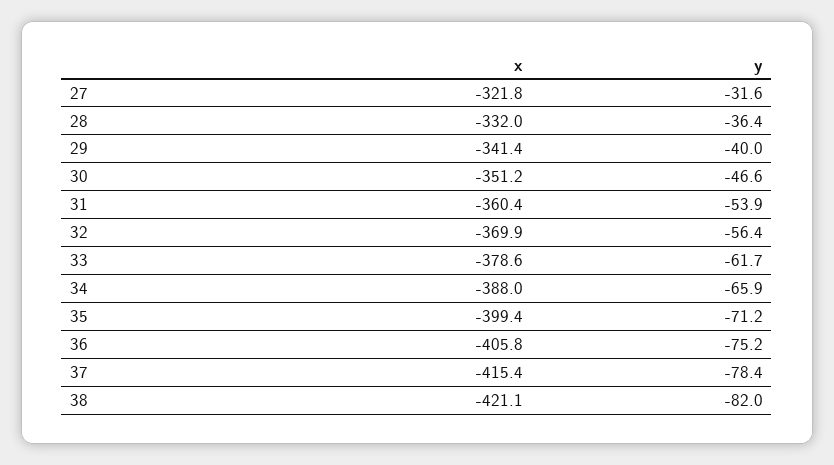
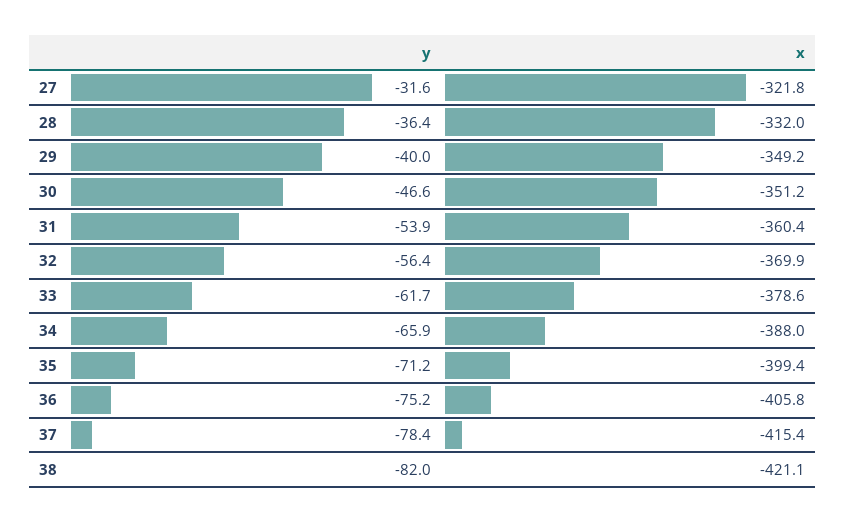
x, 29: -341.4 -> -349.2

